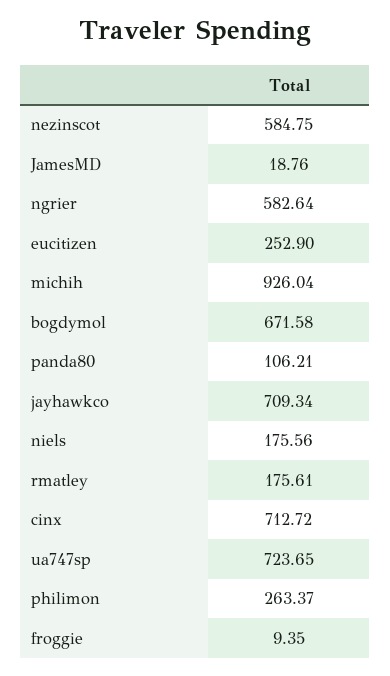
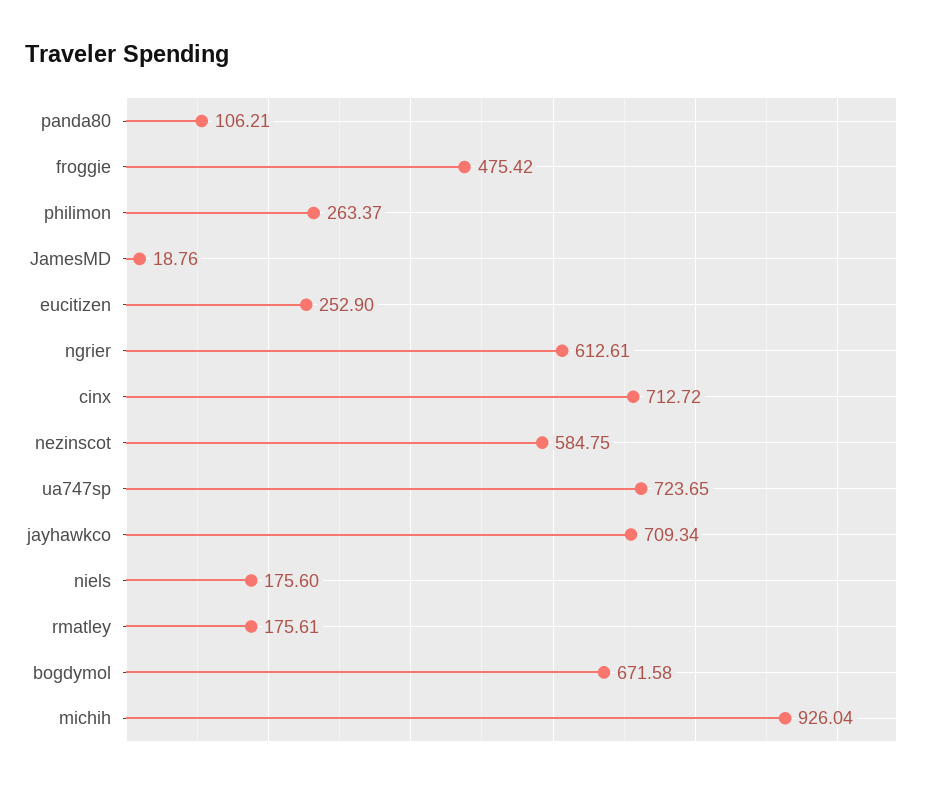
ngrier: 582.64 -> 612.61
niels: 175.56 -> 175.6
froggie: 9.35 -> 475.42

